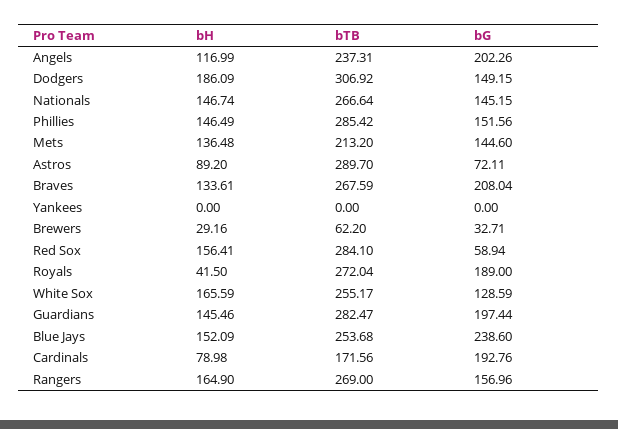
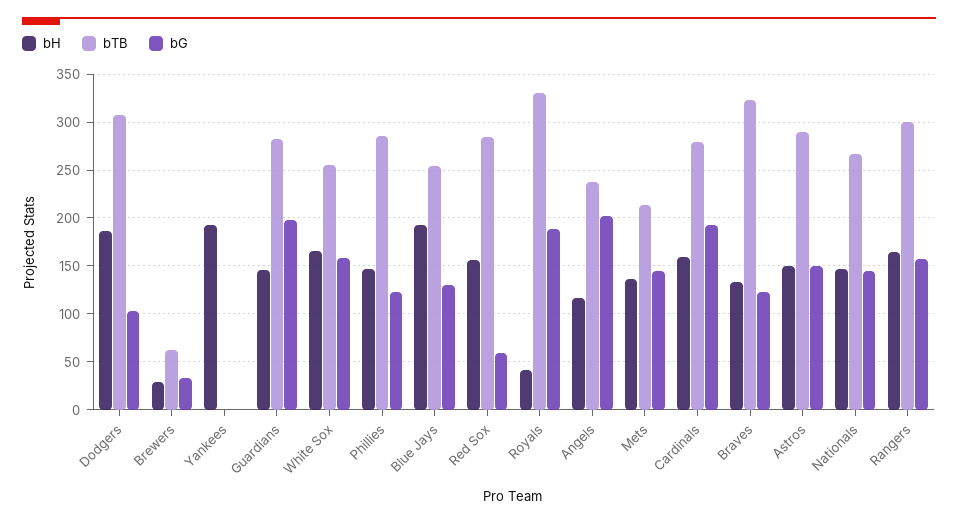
bG, Dodgers: 149.15 -> 100
bG, Phillies: 151.56 -> 120
bH, Astros: 89.2 -> 150
bG, Astros: 72.11 -> 150
bTB, Braves: 267.59 -> 320
bG, Braves: 208.04 -> 120
bH, Yankees: 0 -> 190
bTB, Royals: 272.04 -> 330
bG, White Sox: 128.59 -> 160
bH, Blue Jays: 152.09 -> 190
bG, Blue Jays: 238.6 -> 130
bH, Cardinals: 78.98 -> 160
bTB, Cardinals: 171.56 -> 280
bTB, Rangers: 269 -> 300

